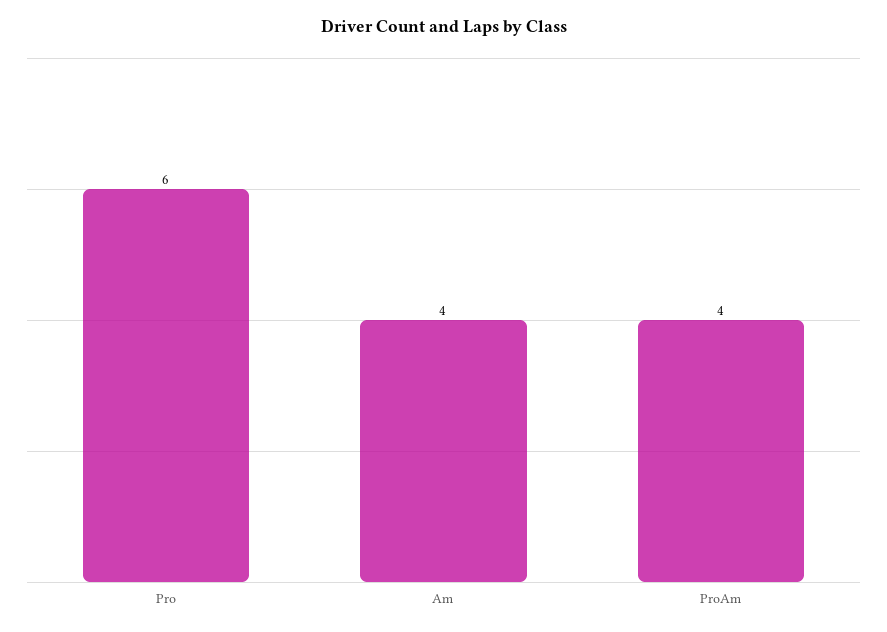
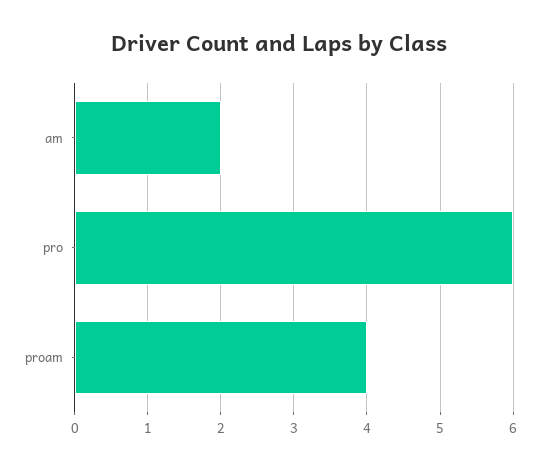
Am: 4 -> 2

